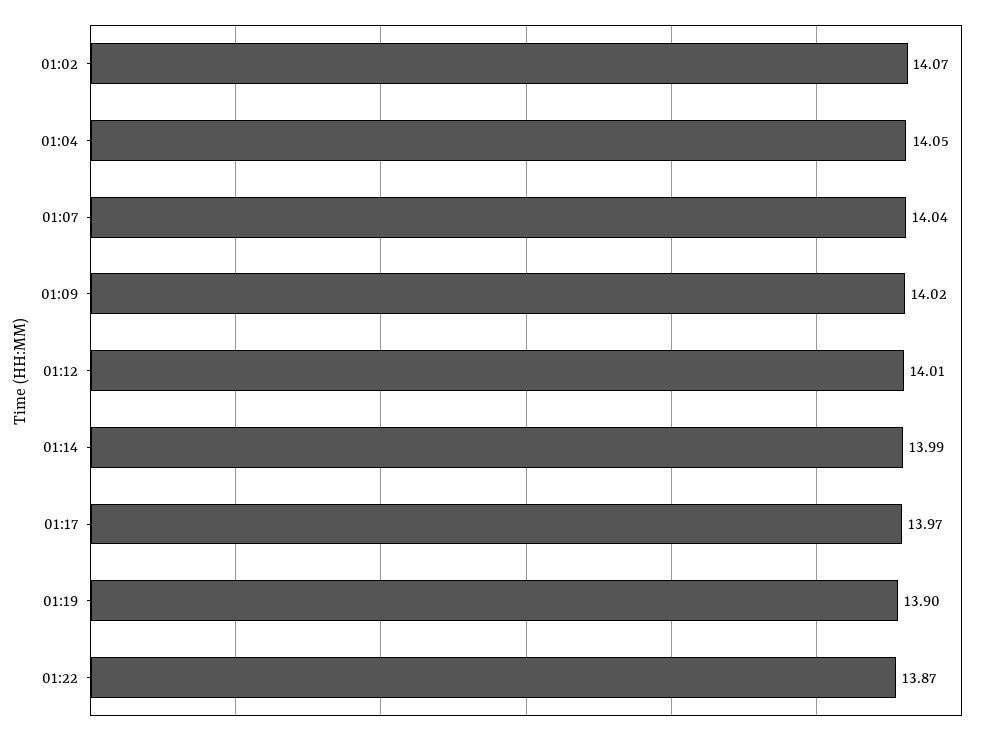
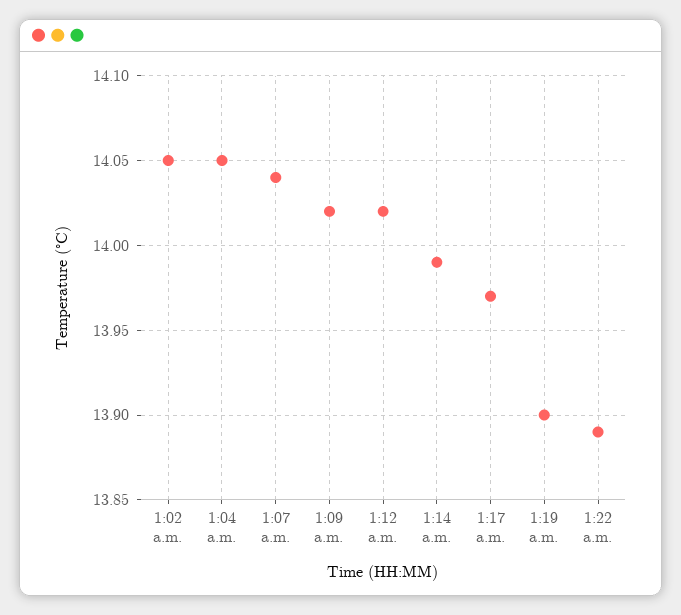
01:02: 14.07 -> 14.05
01:12: 14.01 -> 14.02
01:22: 13.87 -> 13.89

